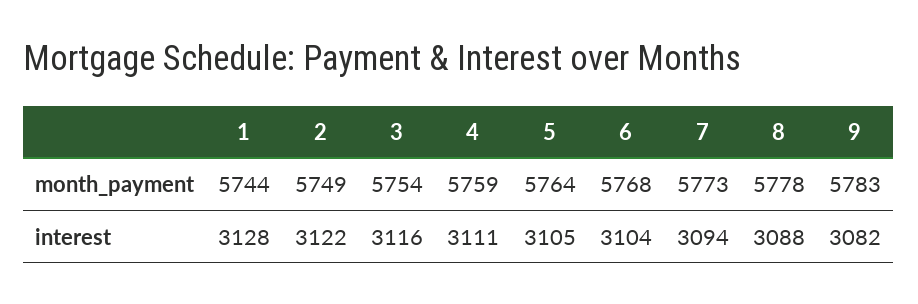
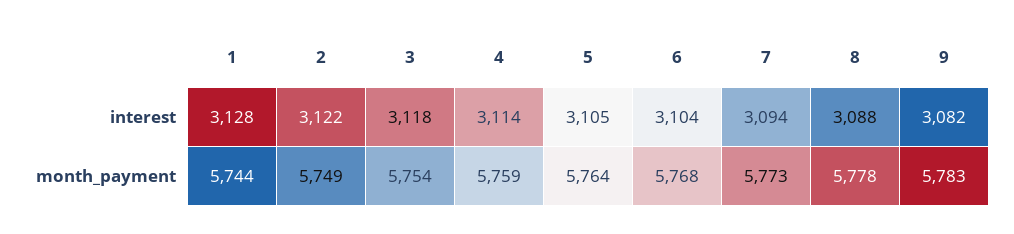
3, interest: 3116 -> 3118
4, interest: 3111 -> 3114

